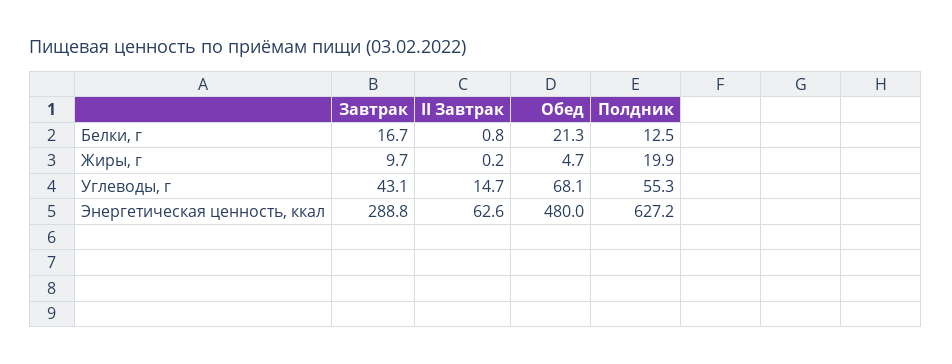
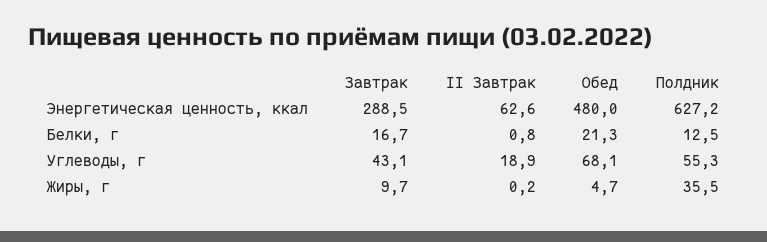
Полдник, Жиры, г: 19.9 -> 35.5
II Завтрак, Углеводы, г: 14.7 -> 18.9
Завтрак, Энергетическая ценность, ккал: 288.8 -> 288.5

